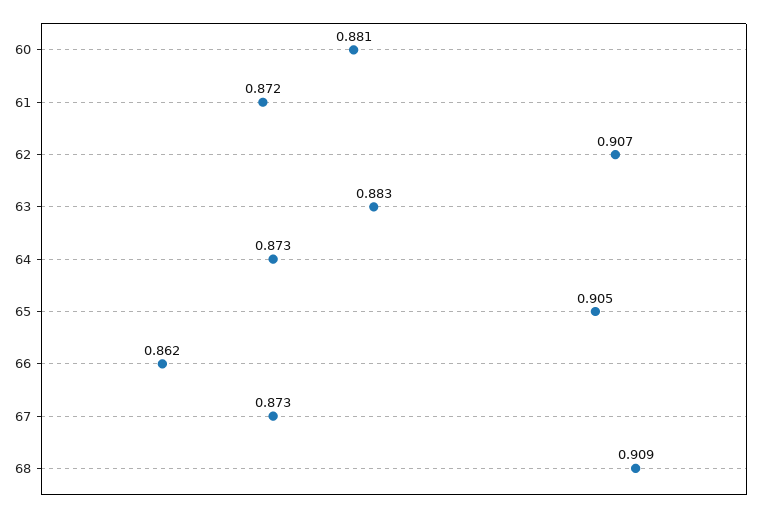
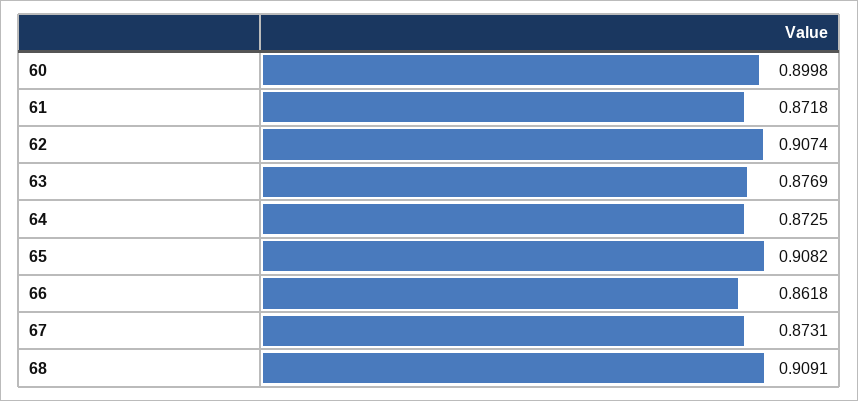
60: 0.881 -> 0.8998
63: 0.883 -> 0.8769
65: 0.905 -> 0.9082

